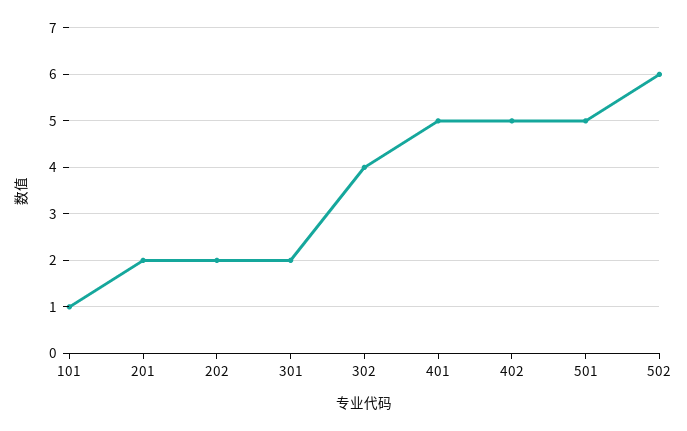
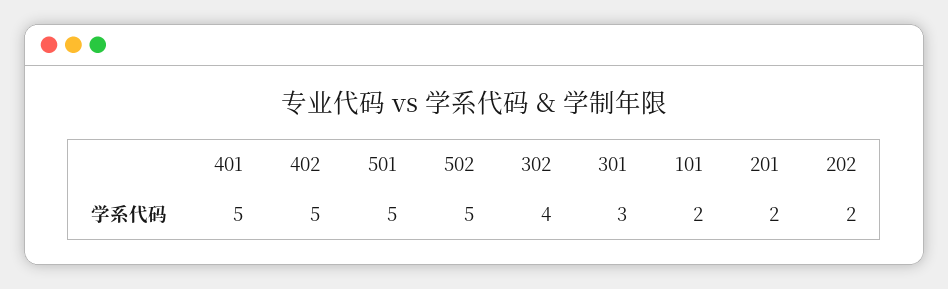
101: 1 -> 2
301: 2 -> 3
502: 6 -> 5

